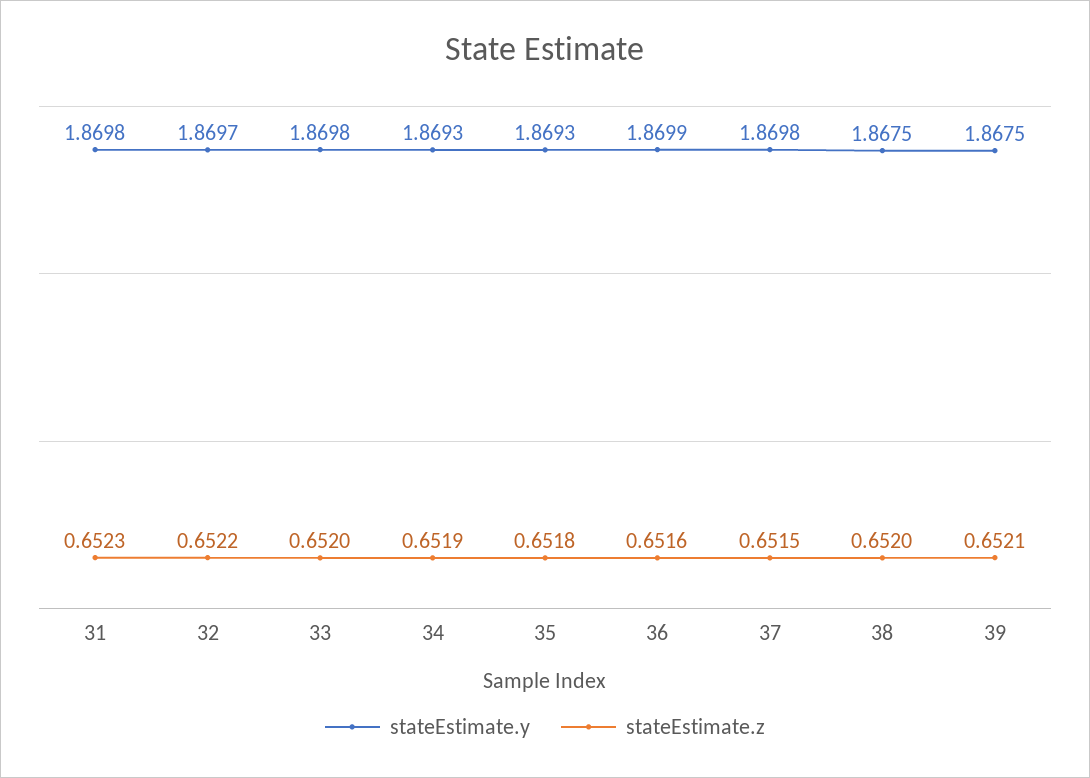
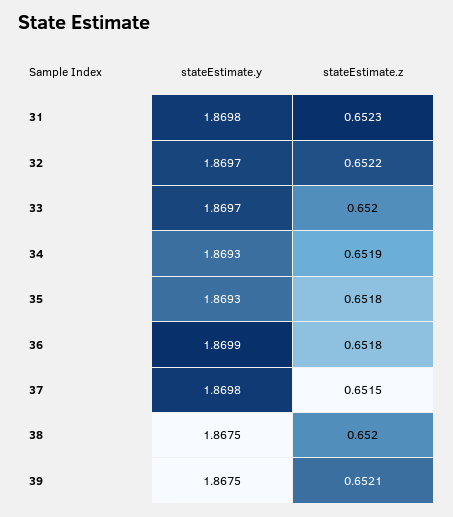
stateEstimate.y, 33: 1.8698 -> 1.8697
stateEstimate.z, 36: 0.6516 -> 0.6518

